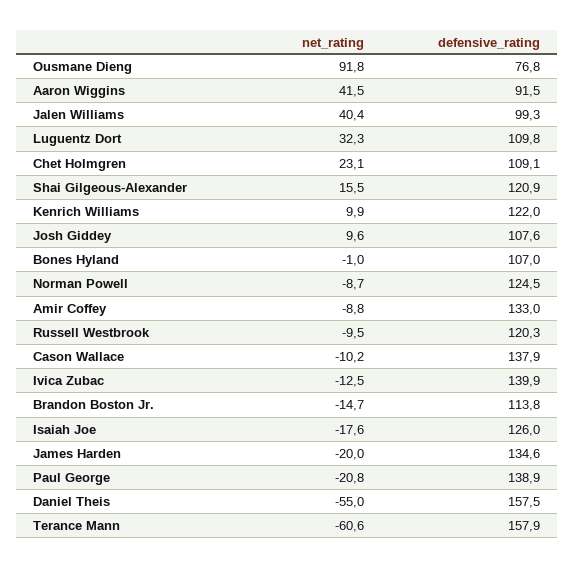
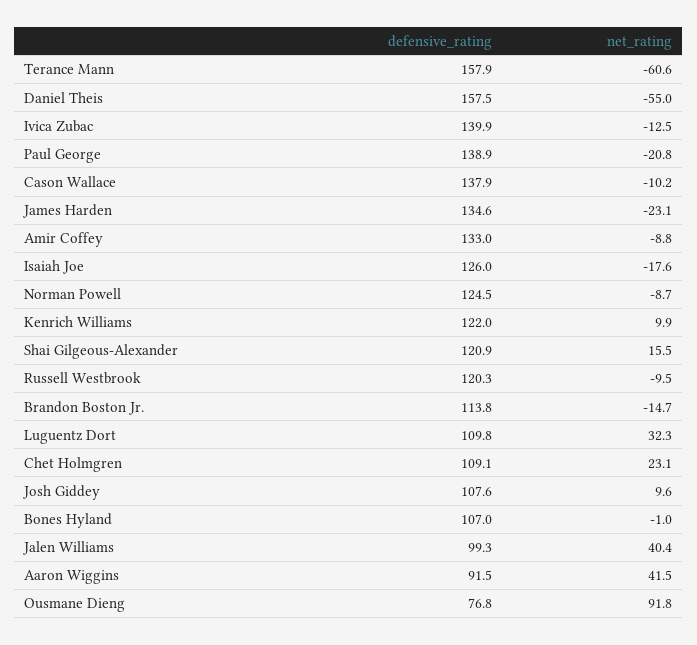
net_rating, James Harden: -20 -> -23.1

